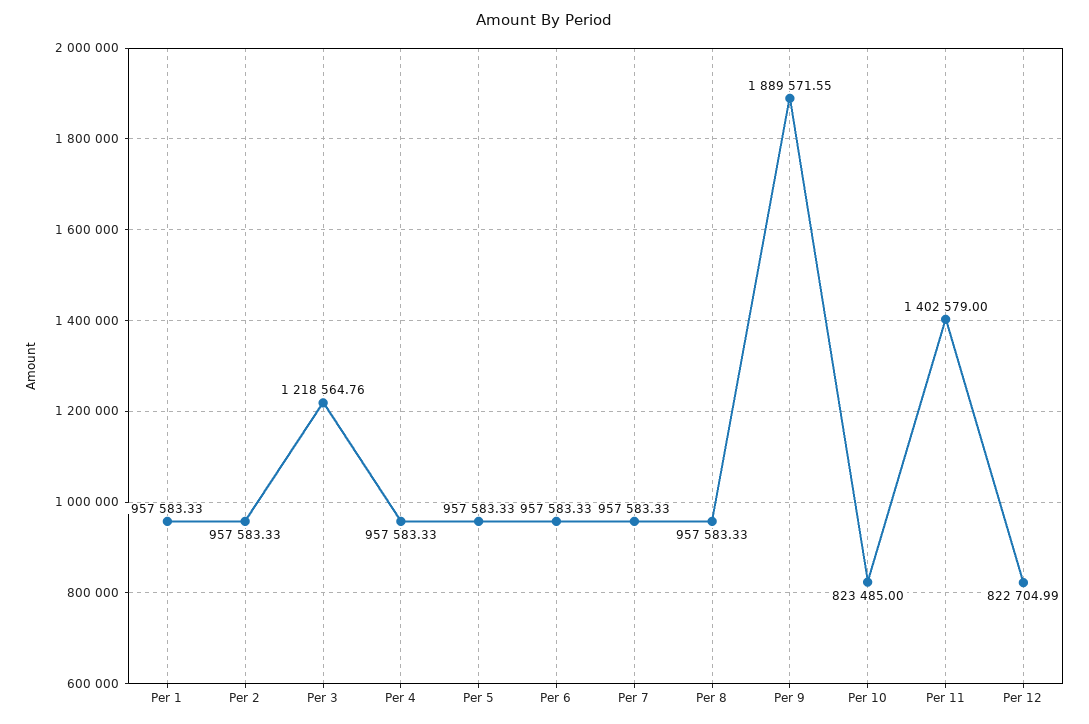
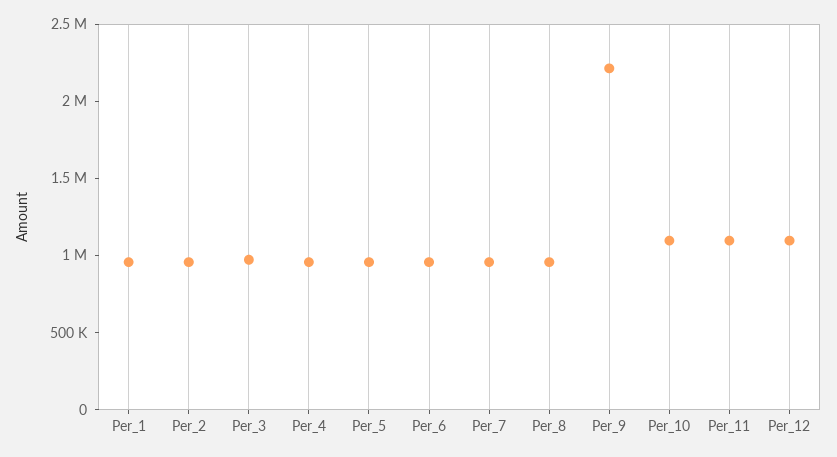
Per 3: 1218564.76 -> 1000000
Per 9: 1889571.55 -> 2200000
Per 10: 823485 -> 1100000
Per 11: 1402579 -> 1100000
Per 12: 822704.99 -> 1100000

